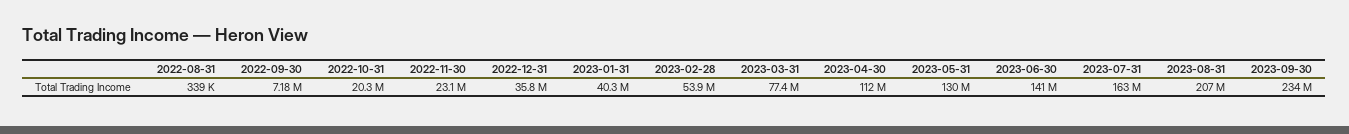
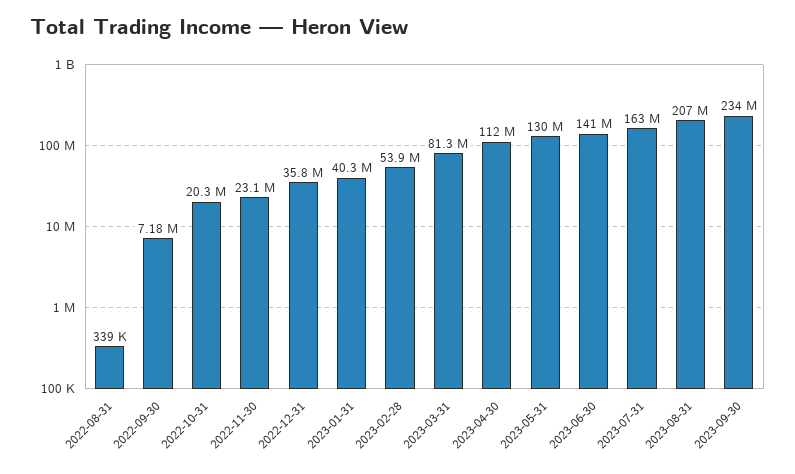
2023-03-31: 77400000 -> 81300000

